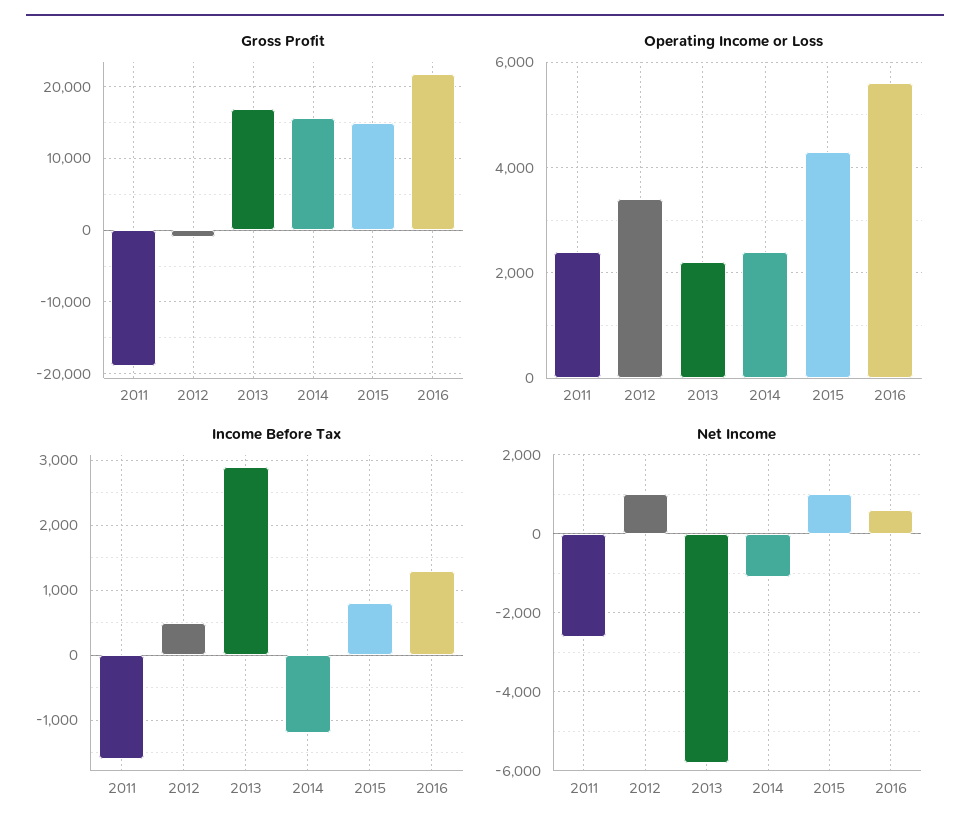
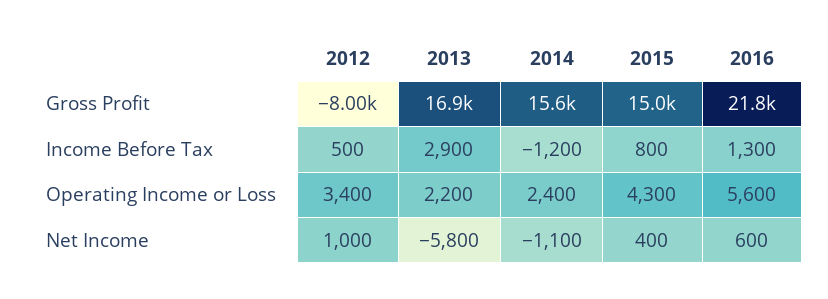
Gross Profit, 2011: -19000 -> none
Gross Profit, 2012: -1000 -> -8000
Operating Income or Loss, 2011: 2400 -> none
Income Before Tax, 2011: -1600 -> none
Net Income, 2011: -2600 -> none
Net Income, 2015: 1000 -> 400

